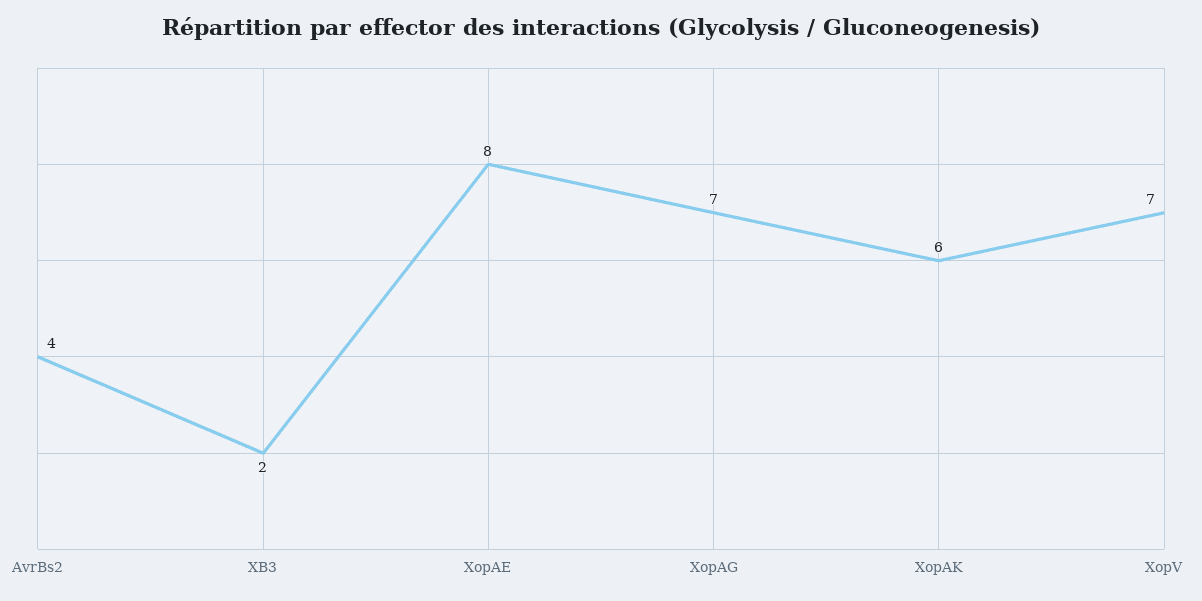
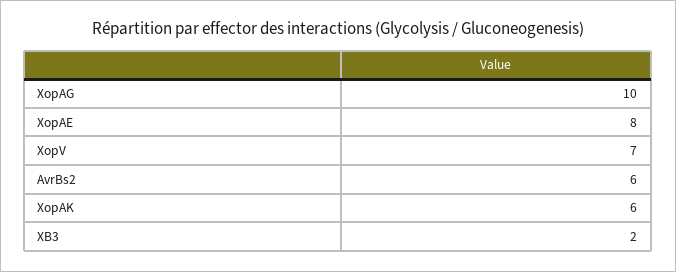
AvrBs2: 4 -> 6
XopAG: 7 -> 10

